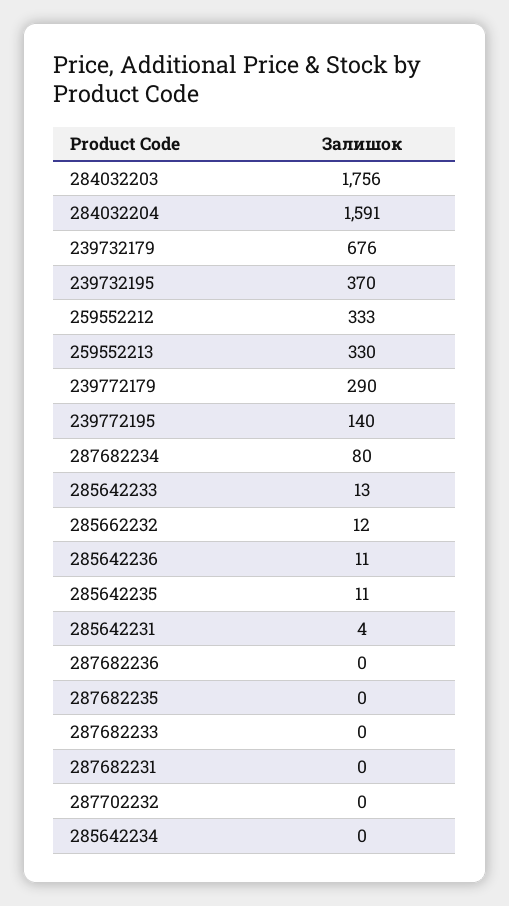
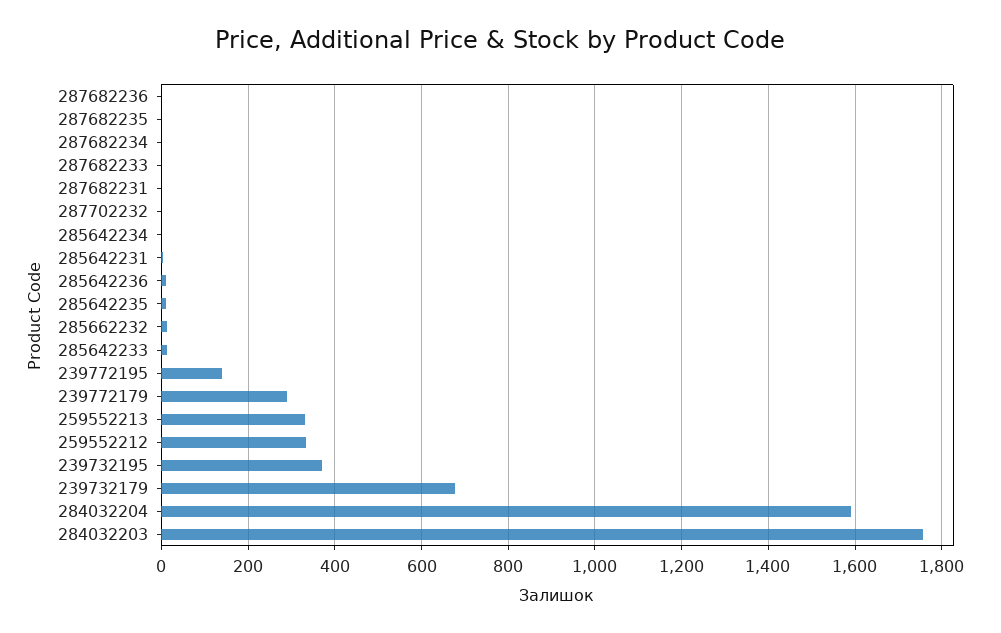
287682234: 80 -> 0

